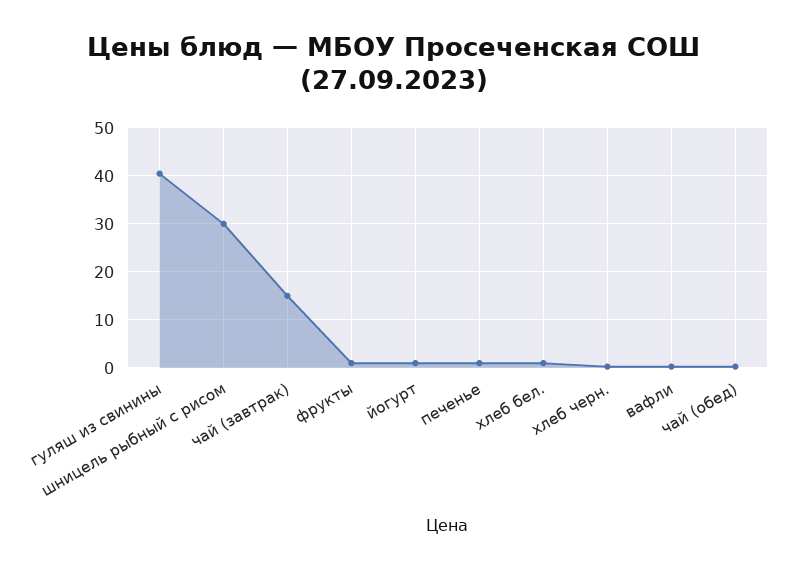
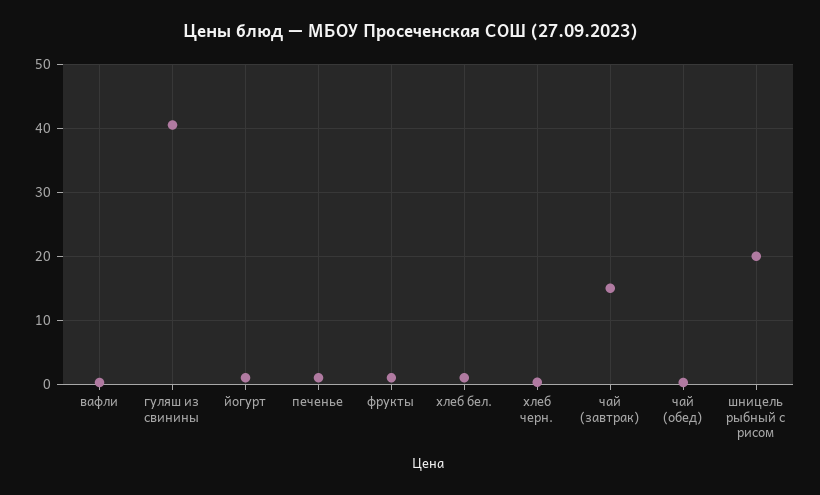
шницель рыбный с рисом: 30 -> 20

